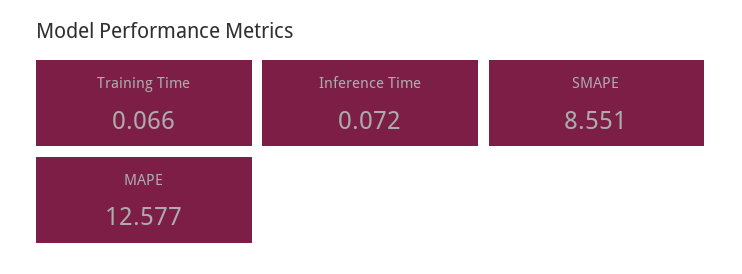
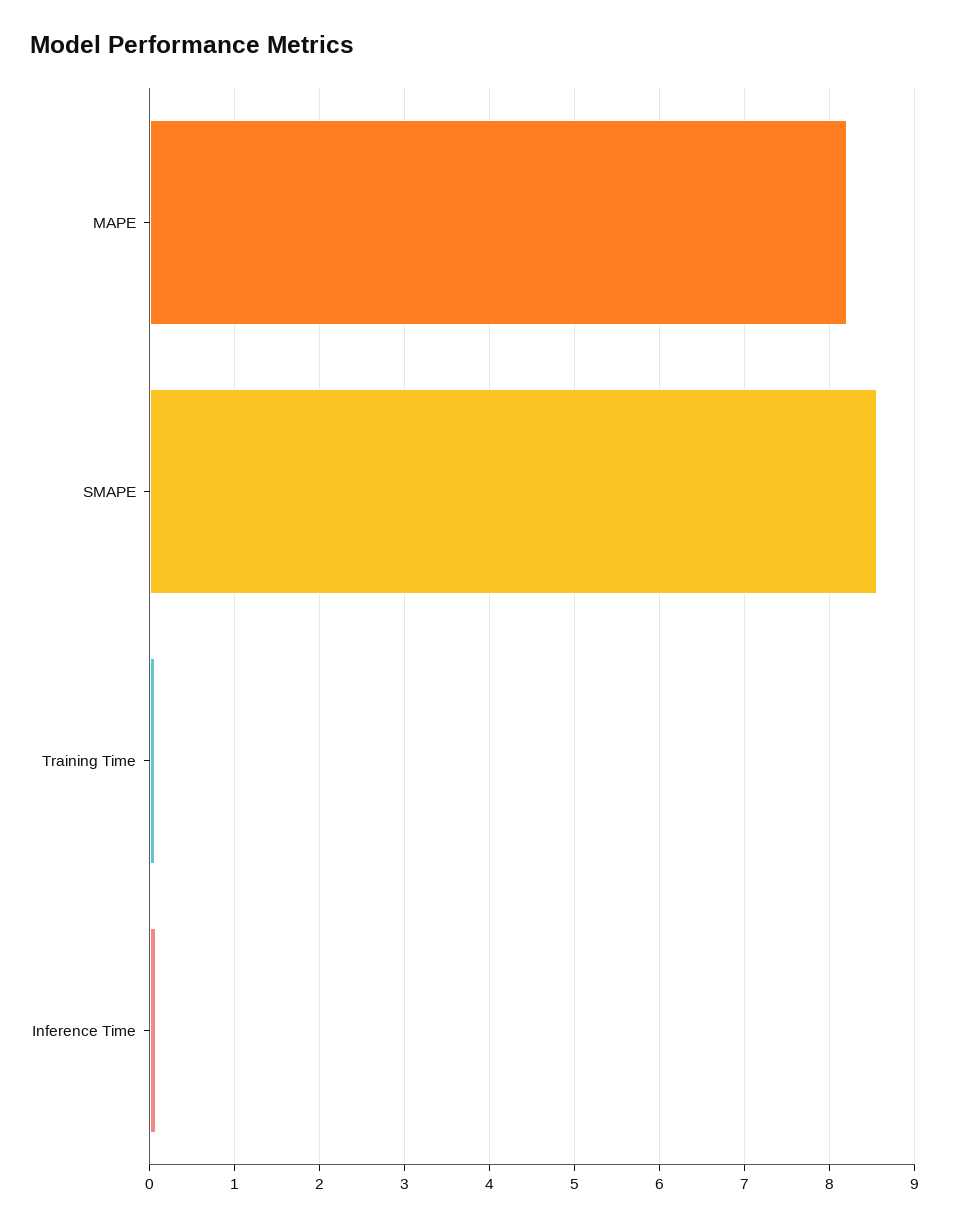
MAPE: 12.577 -> 8.2

